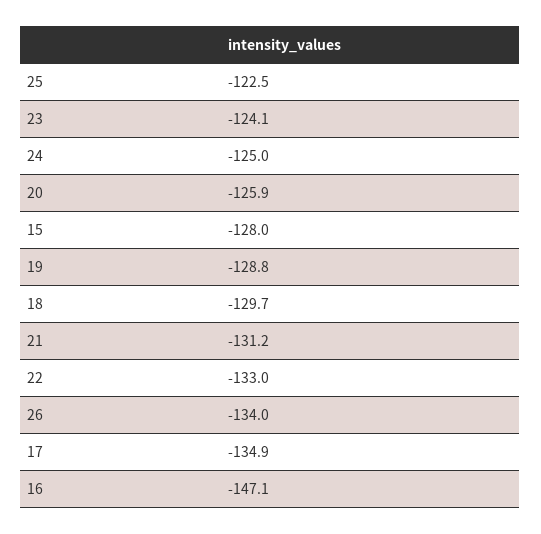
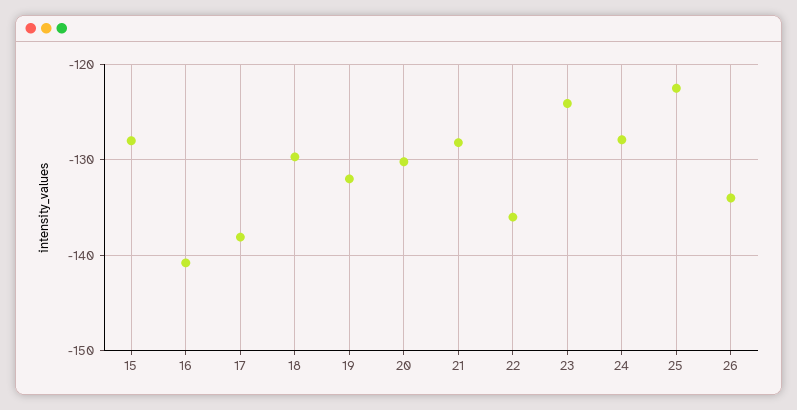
24: -125 -> -128
20: -125.9 -> -130
19: -128.8 -> -132
21: -131.2 -> -128
22: -133 -> -136
17: -134.9 -> -138
16: -147.1 -> -141

